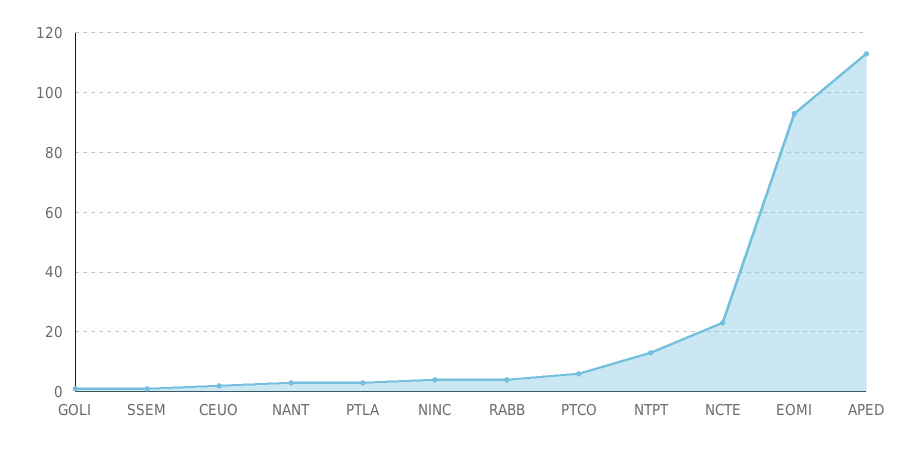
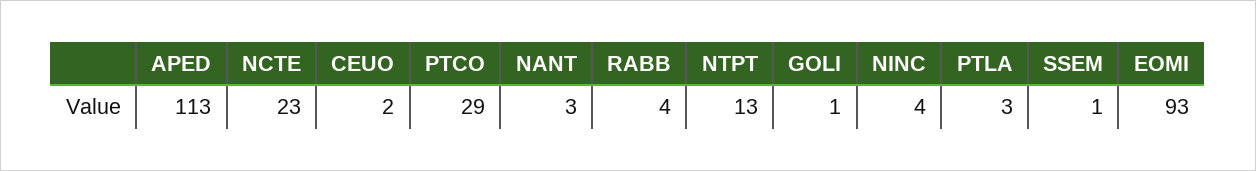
PTCO: 5 -> 29

